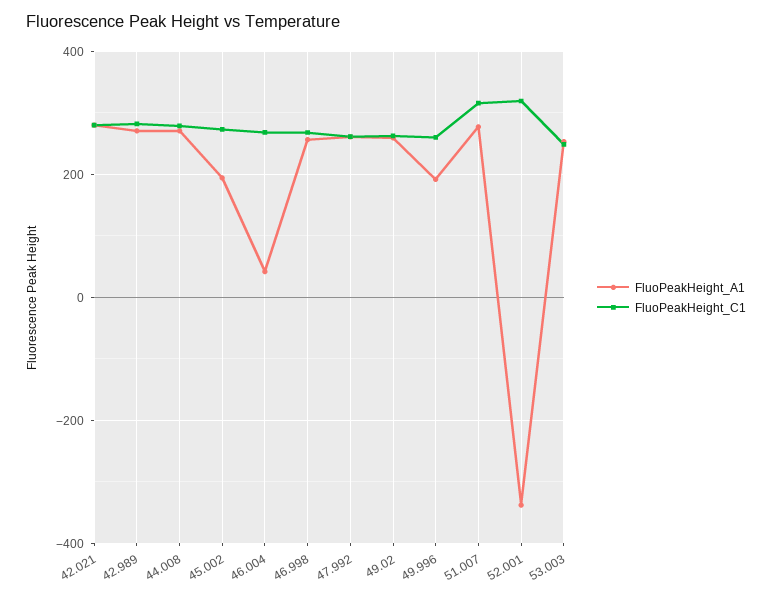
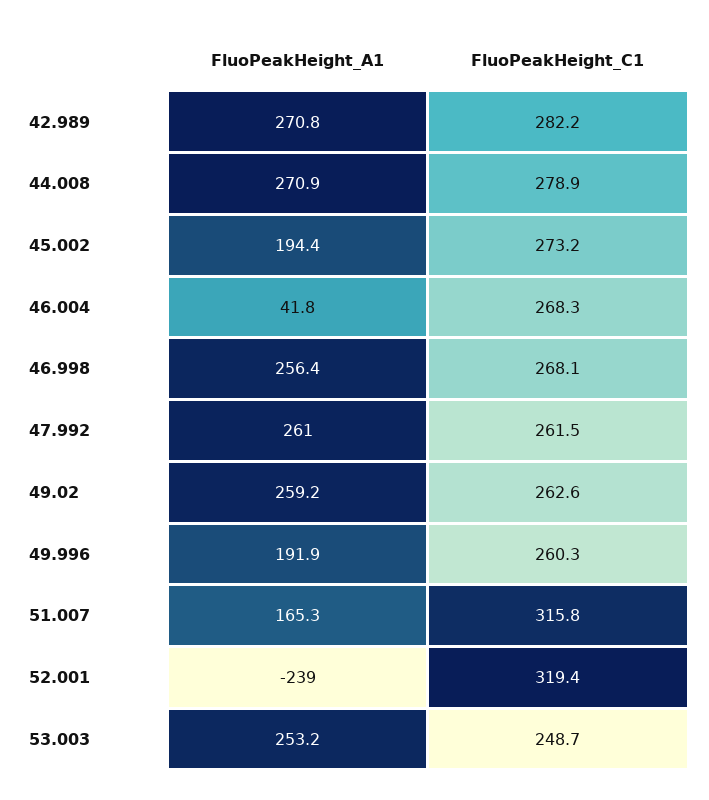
FluoPeakHeight_A1, 42.021: 280 -> none
FluoPeakHeight_C1, 42.021: 280 -> none
FluoPeakHeight_A1, 51.007: 280 -> 165.3
FluoPeakHeight_A1, 52.001: -340 -> -239

